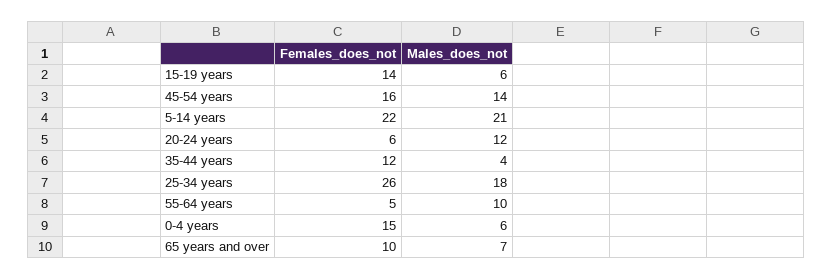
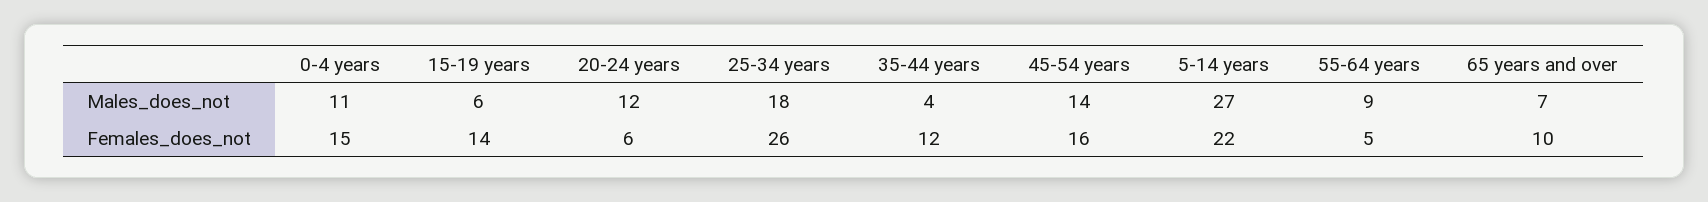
Males_does_not, 5-14 years: 21 -> 27
Males_does_not, 55-64 years: 10 -> 9
Males_does_not, 0-4 years: 6 -> 11

